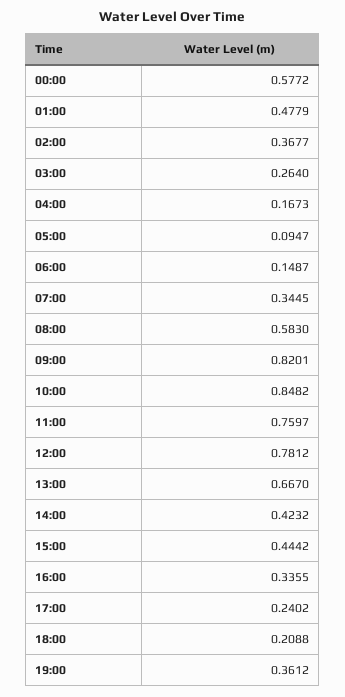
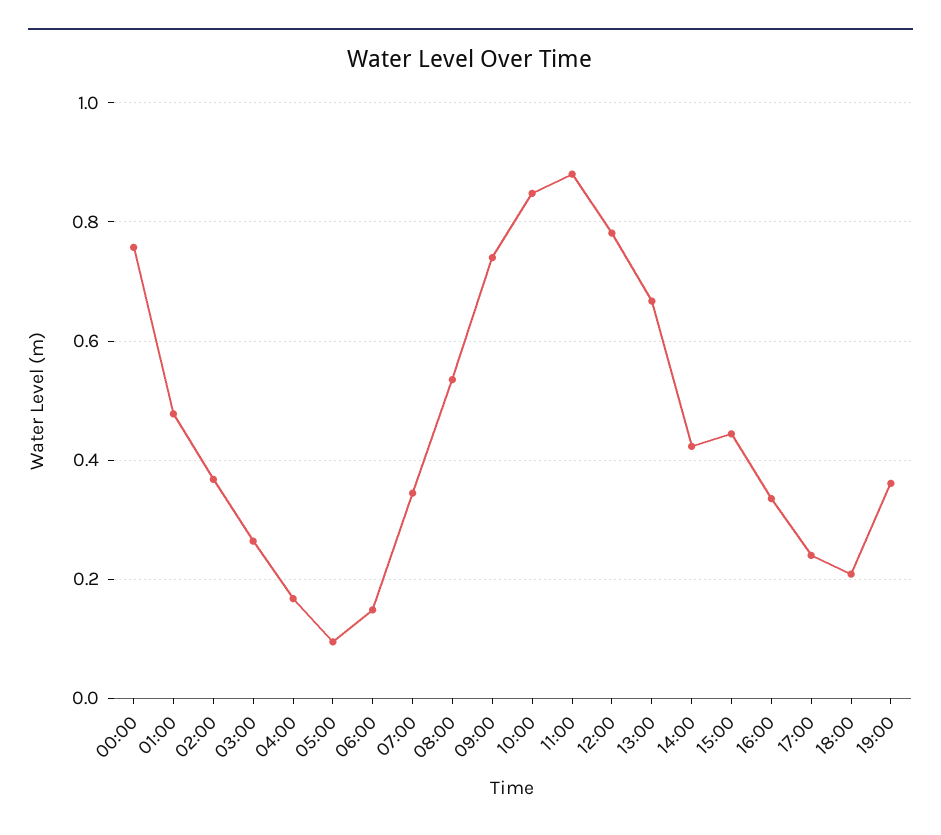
00:00: 0.5772 -> 0.76
08:00: 0.583 -> 0.54
09:00: 0.8201 -> 0.74
11:00: 0.7597 -> 0.88

